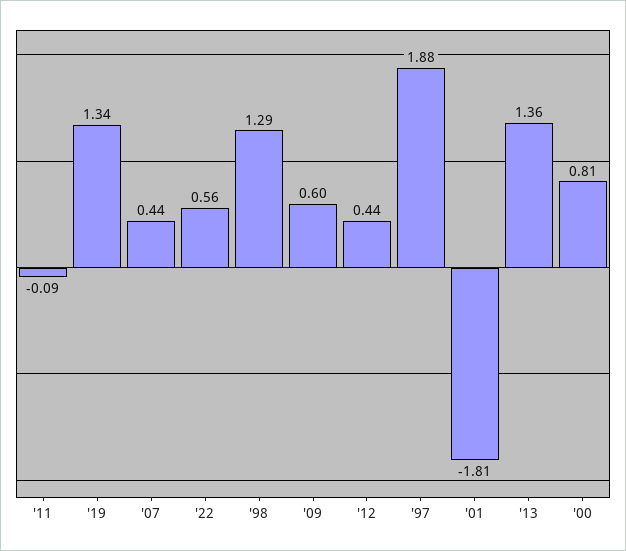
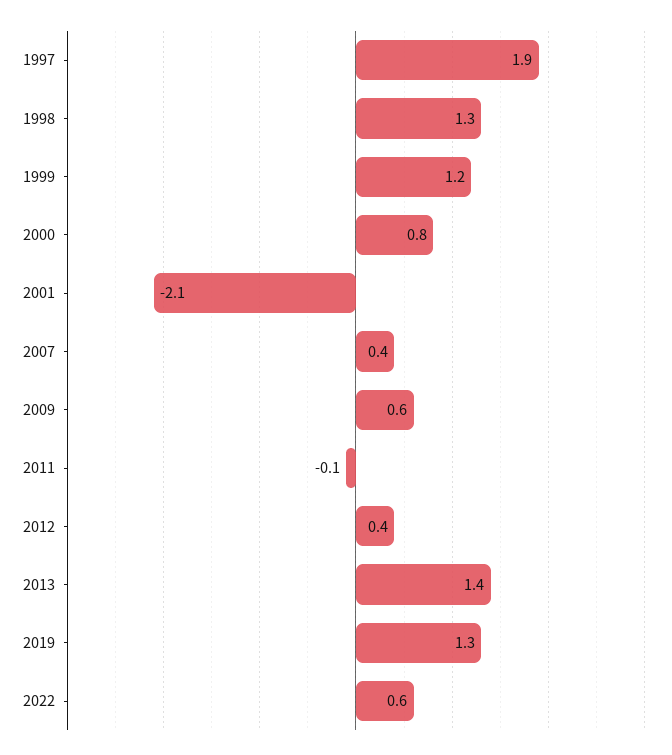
'01: -1.81 -> -2.1
1999: none -> 1.2

